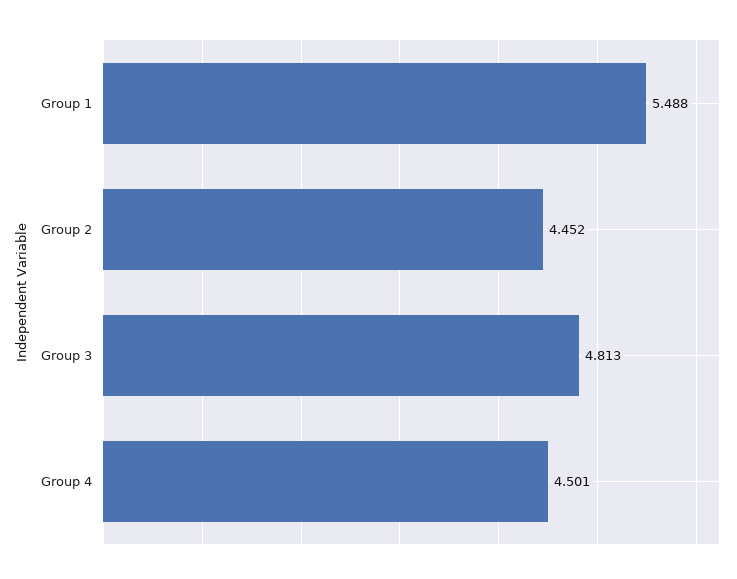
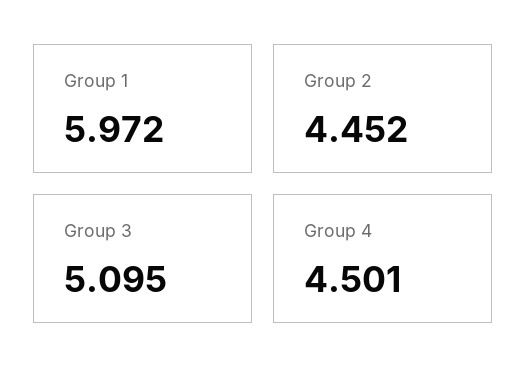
Group 1: 5.488 -> 5.972
Group 3: 4.813 -> 5.095

